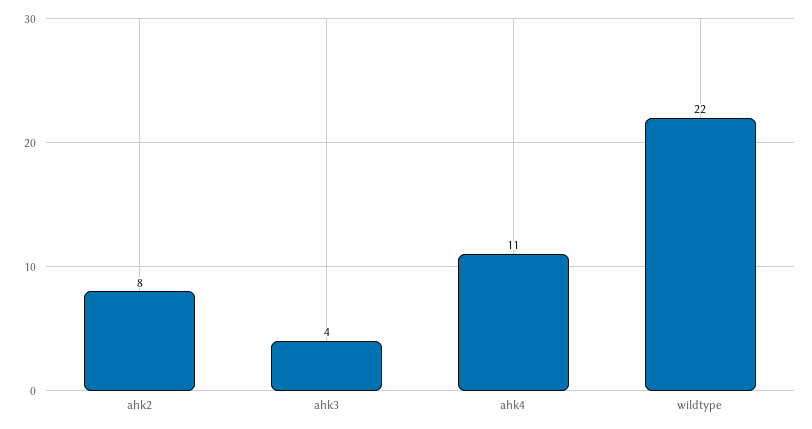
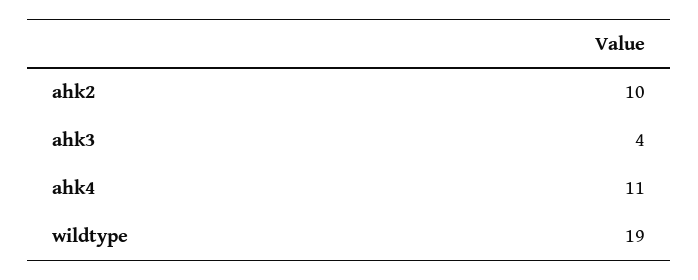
ahk2: 8 -> 10
wildtype: 22 -> 19

